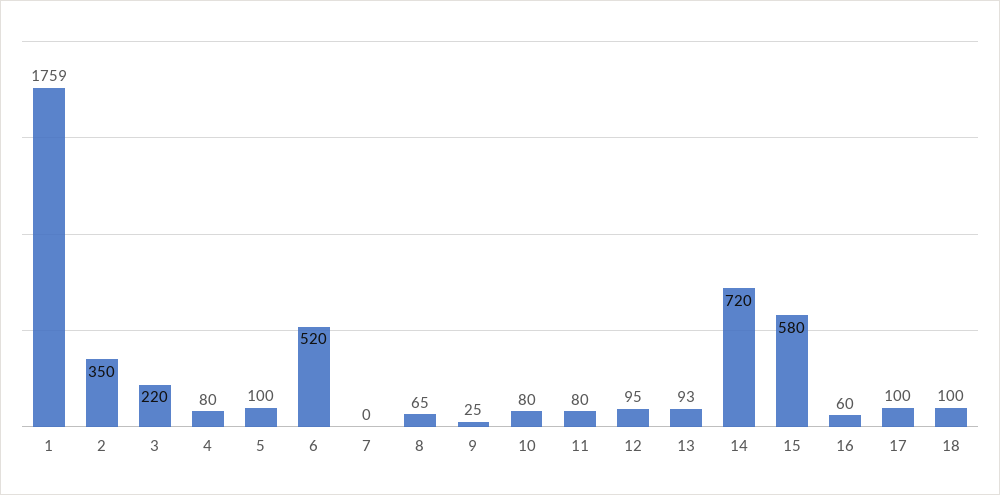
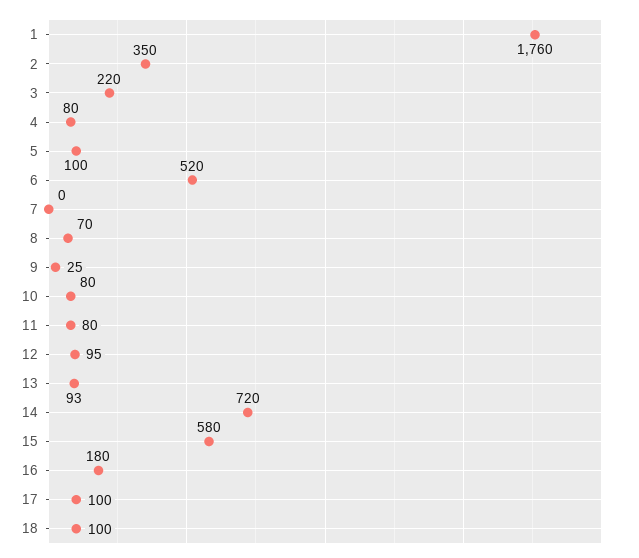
1: 1759 -> 1760
8: 65 -> 70
16: 60 -> 180

